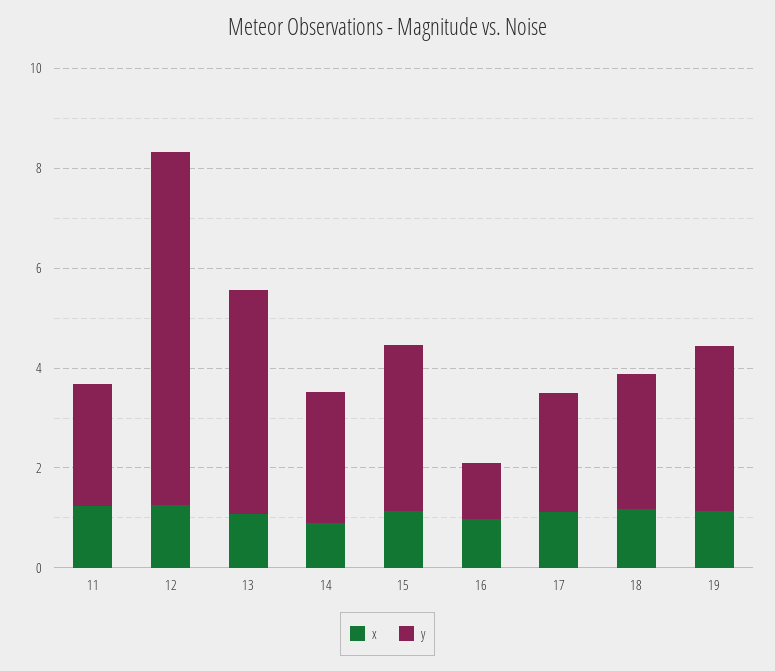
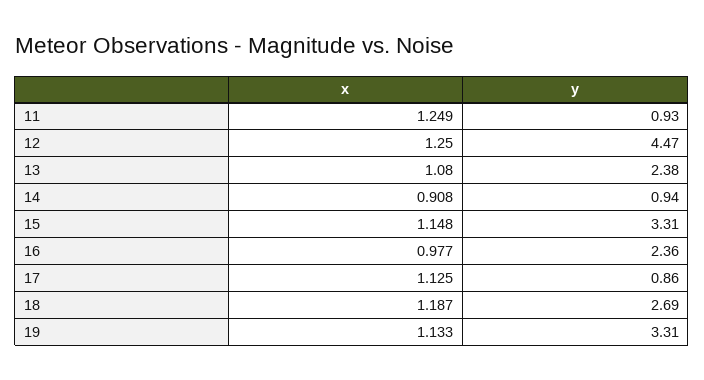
y, 11: 2.5 -> 0.93
y, 12: 7 -> 4.47
y, 13: 4.5 -> 2.38
y, 14: 2.5 -> 0.94
y, 16: 1 -> 2.36
y, 17: 2.5 -> 0.86

